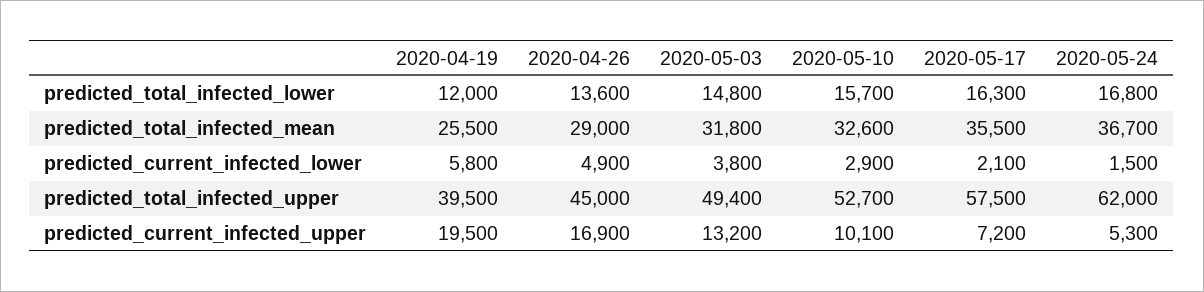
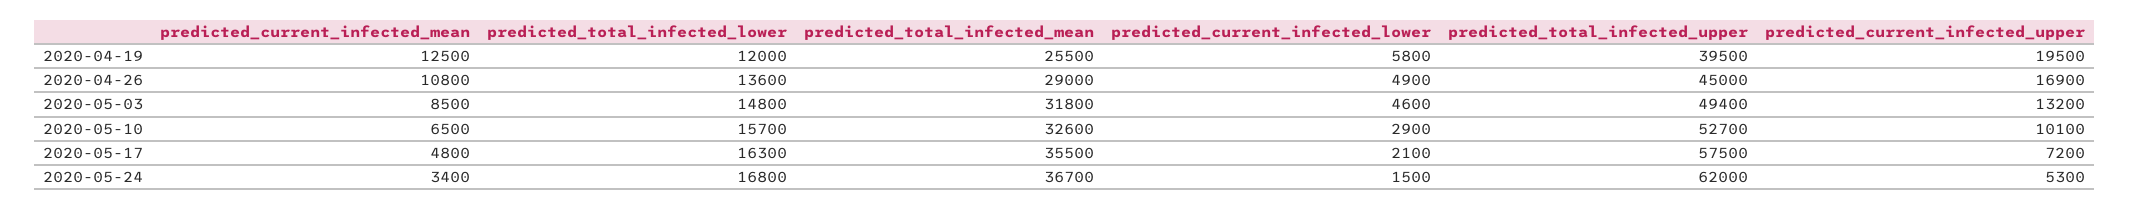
2020-05-03, predicted_current_infected_lower: 3800 -> 4600
2020-04-19, predicted_current_infected_mean: none -> 12500
2020-04-26, predicted_current_infected_mean: none -> 10800
2020-05-03, predicted_current_infected_mean: none -> 8500
2020-05-10, predicted_current_infected_mean: none -> 6500
2020-05-17, predicted_current_infected_mean: none -> 4800
2020-05-24, predicted_current_infected_mean: none -> 3400

